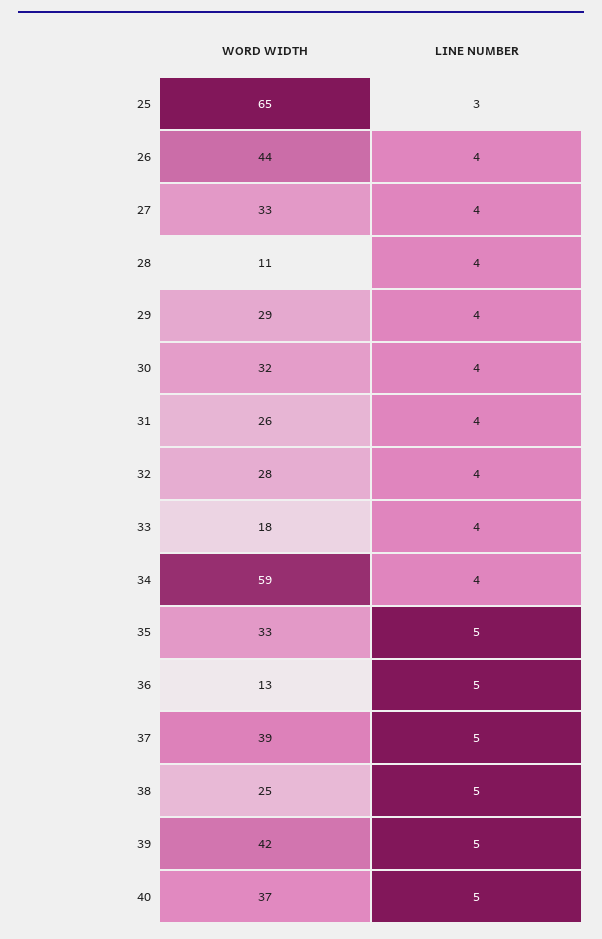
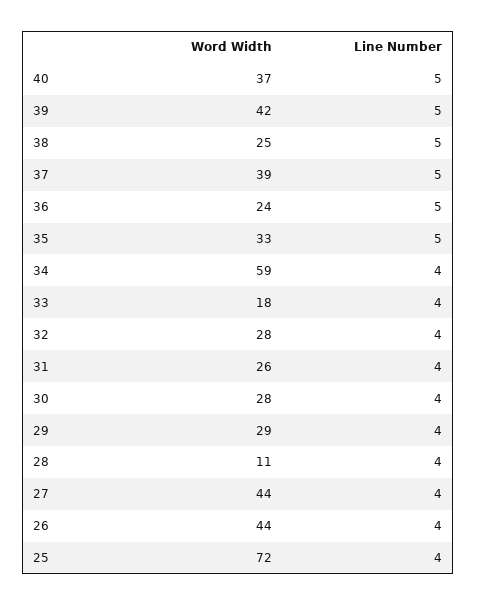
WORD WIDTH, 25: 65 -> 72
LINE NUMBER, 25: 3 -> 4
WORD WIDTH, 27: 33 -> 44
WORD WIDTH, 30: 32 -> 28
WORD WIDTH, 36: 13 -> 24

